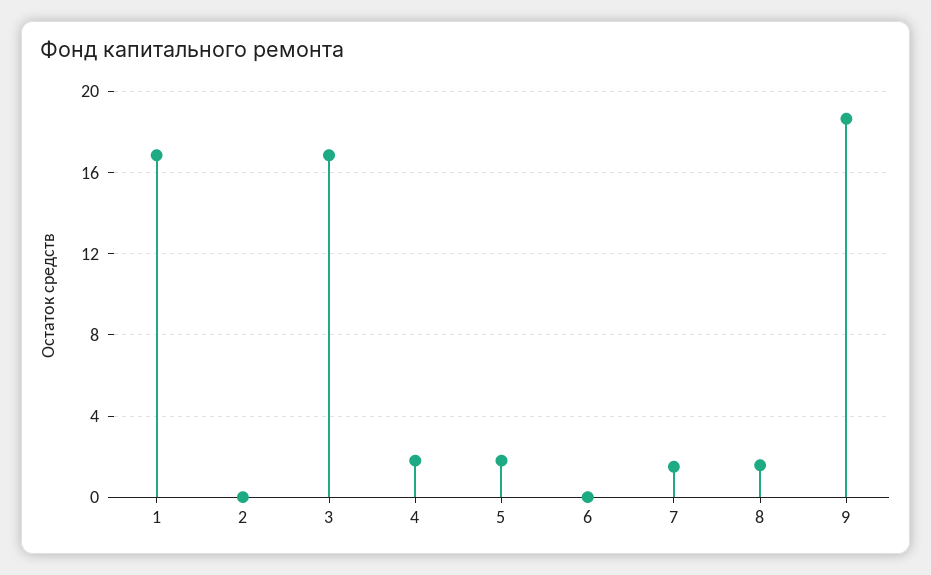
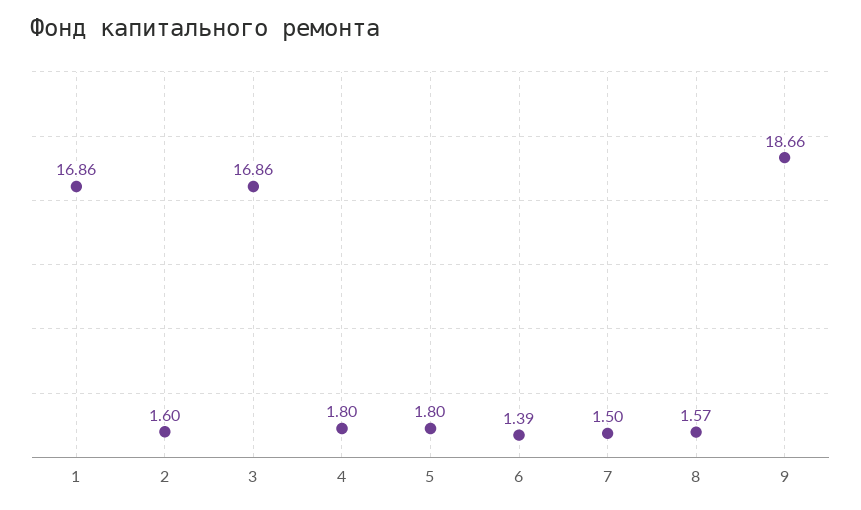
2: 0 -> 1.6
6: 0 -> 1.39

